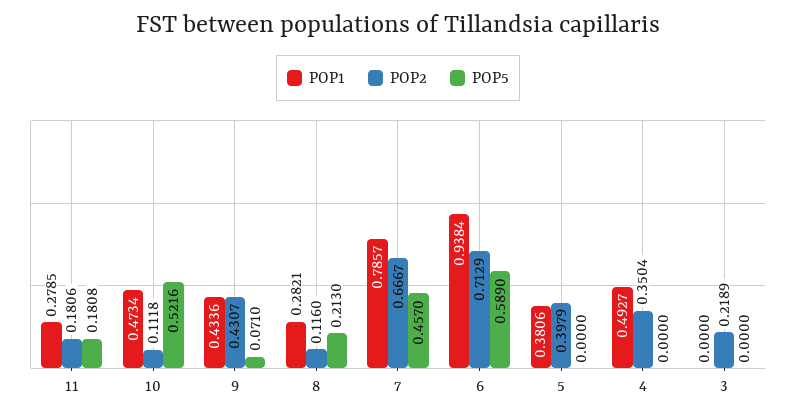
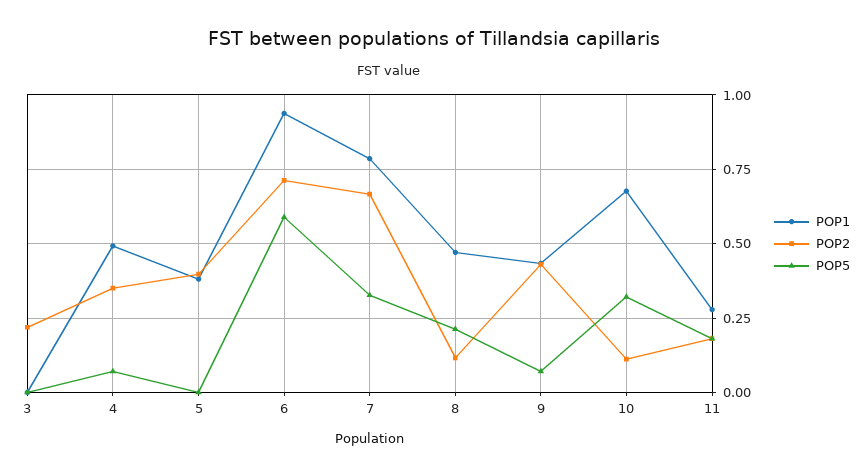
POP1, 10: 0.4734 -> 0.675
POP5, 10: 0.5216 -> 0.325
POP1, 8: 0.2821 -> 0.475
POP5, 7: 0.457 -> 0.325
POP5, 4: 0 -> 0.075

